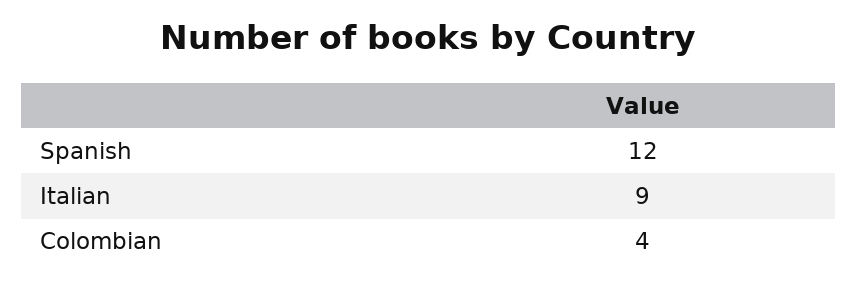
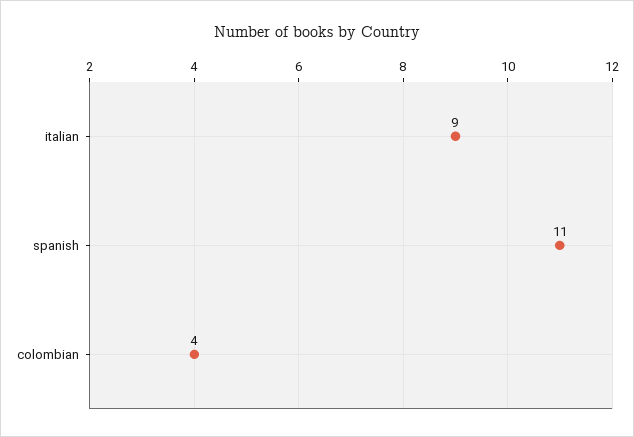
Spanish: 12 -> 11

